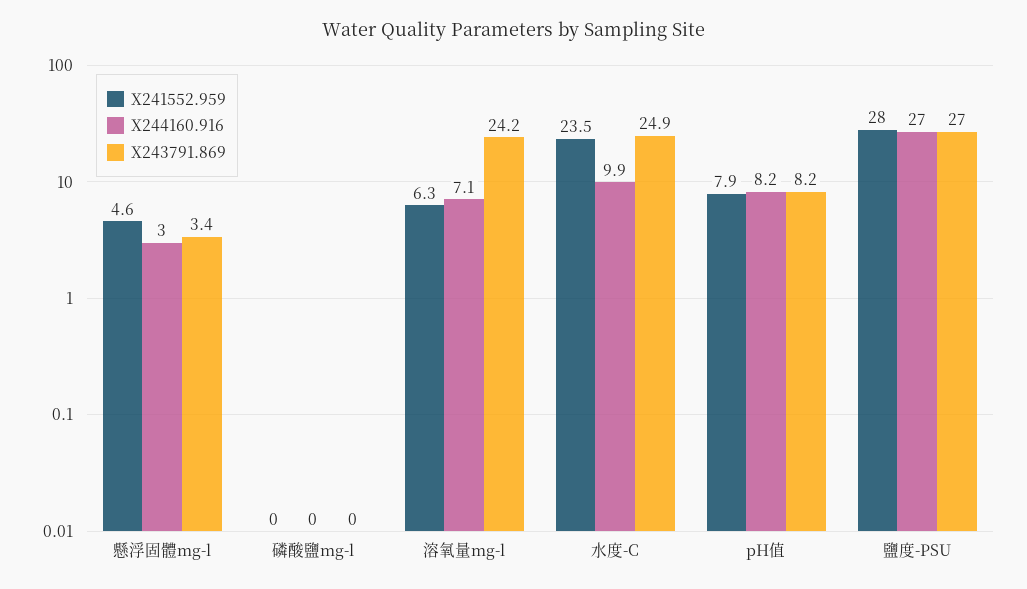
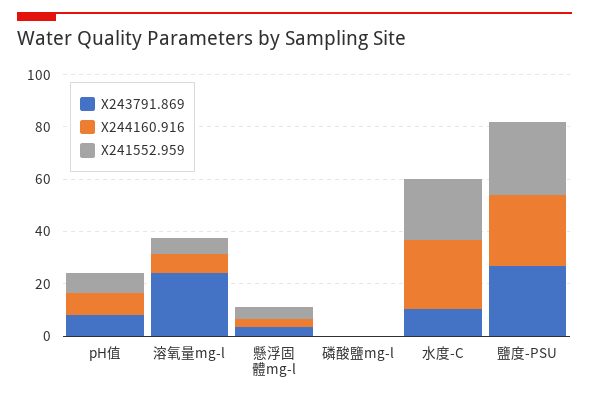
X244160.916, 水度-C: 9.9 -> 25
X243791.869, 水度-C: 24.9 -> 10

